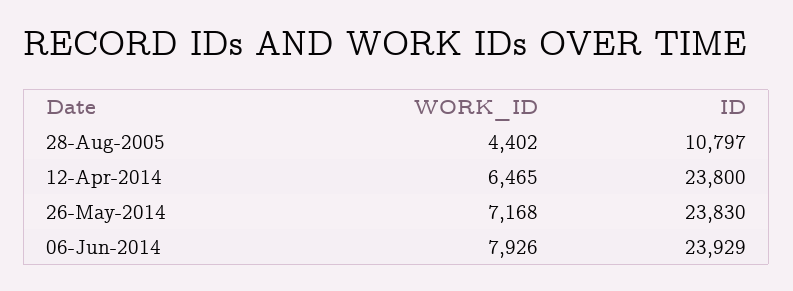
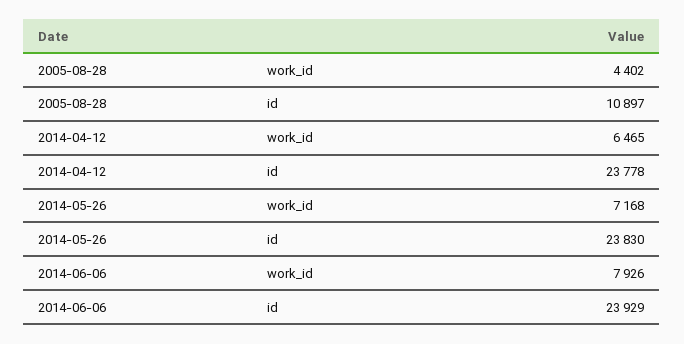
ID, 28-Aug-2005: 10797 -> 10897
ID, 12-Apr-2014: 23800 -> 23778

